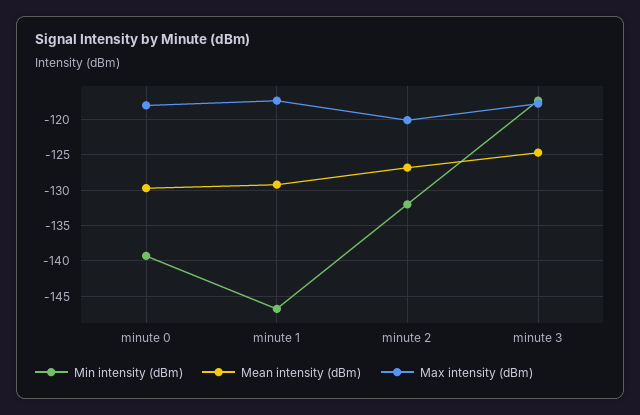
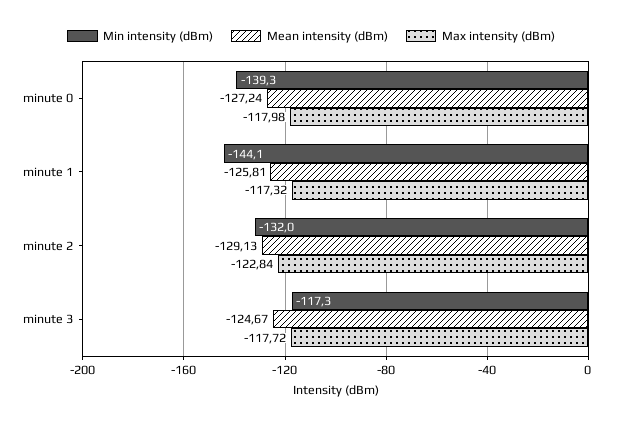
Mean intensity (dBm), minute 0: -130 -> -127.24
Min intensity (dBm), minute 1: -147 -> -144.1
Mean intensity (dBm), minute 1: -129 -> -125.81
Mean intensity (dBm), minute 2: -127 -> -129.13
Max intensity (dBm), minute 2: -120 -> -122.84

